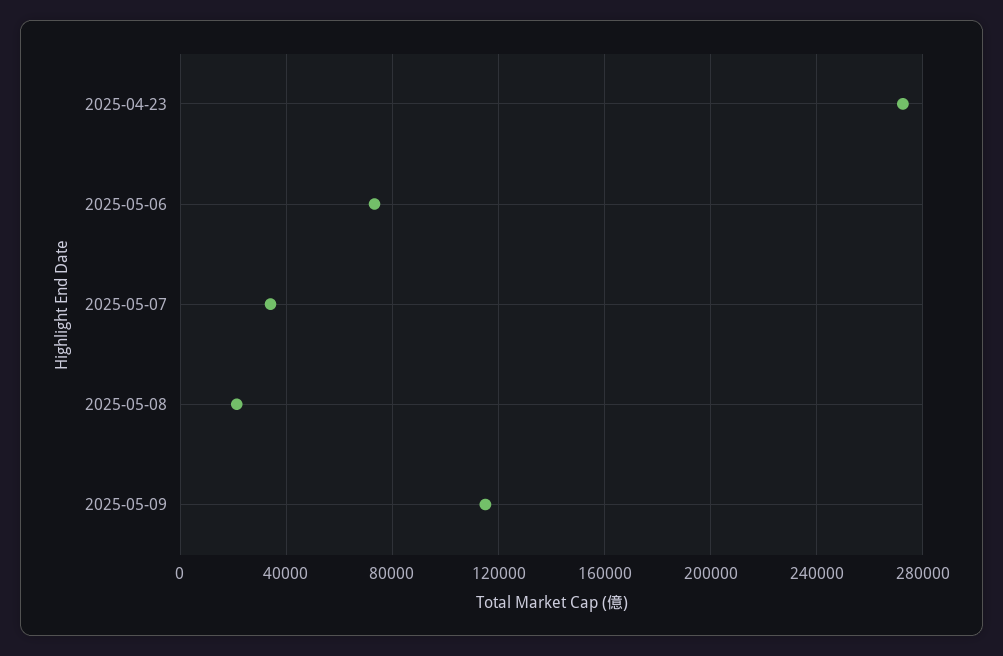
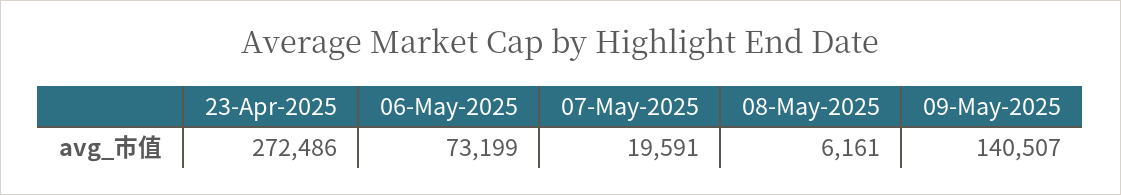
2025-05-07: 35000 -> 19591
2025-05-08: 20000 -> 6161
2025-05-09: 115000 -> 140507

